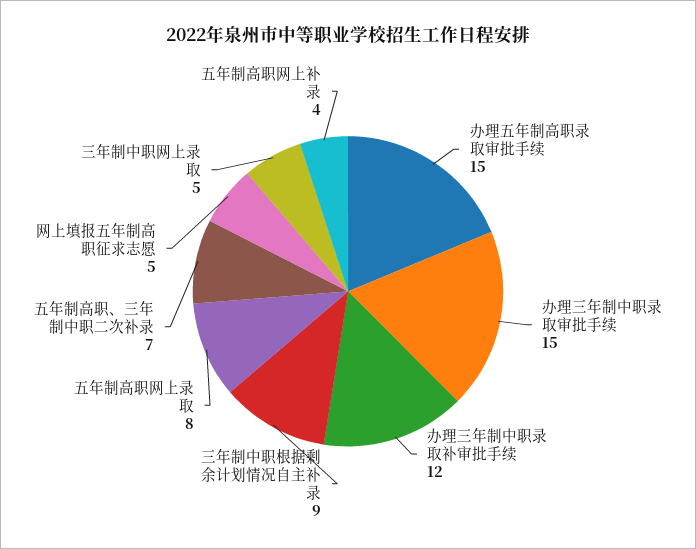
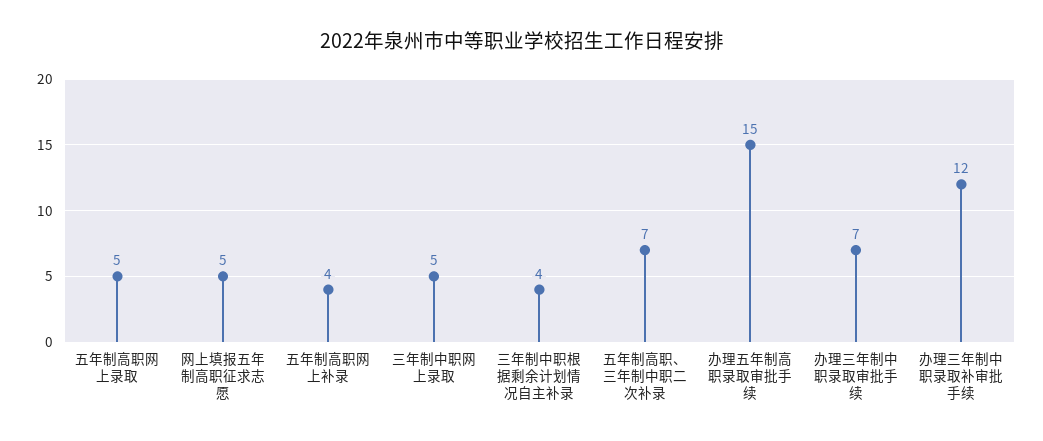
办理三年制中职录取审批手续: 15 -> 7
三年制中职根据剩余计划情况自主补录: 9 -> 4
五年制高职网上录取: 8 -> 5

